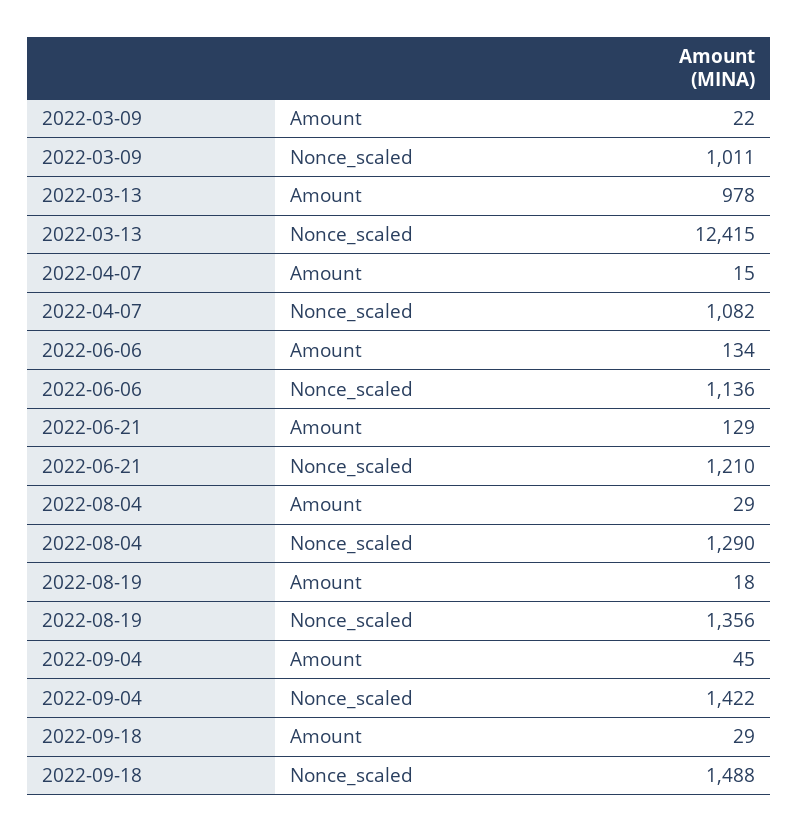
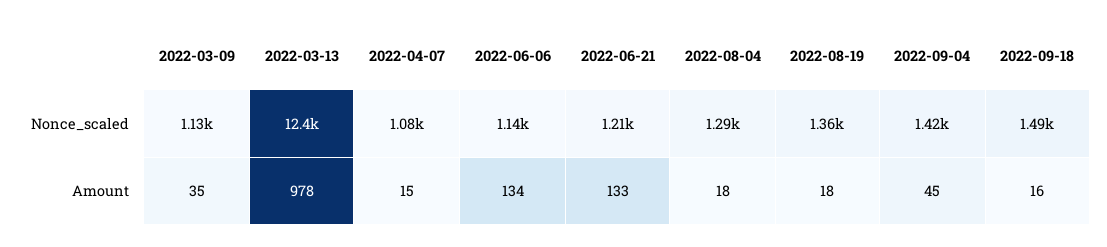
2022-03-09, Amount: 22 -> 35
2022-03-09, Nonce_scaled: 1011 -> 1130
2022-06-21, Amount: 129 -> 133
2022-08-04, Amount: 29 -> 18
2022-09-18, Amount: 29 -> 16

